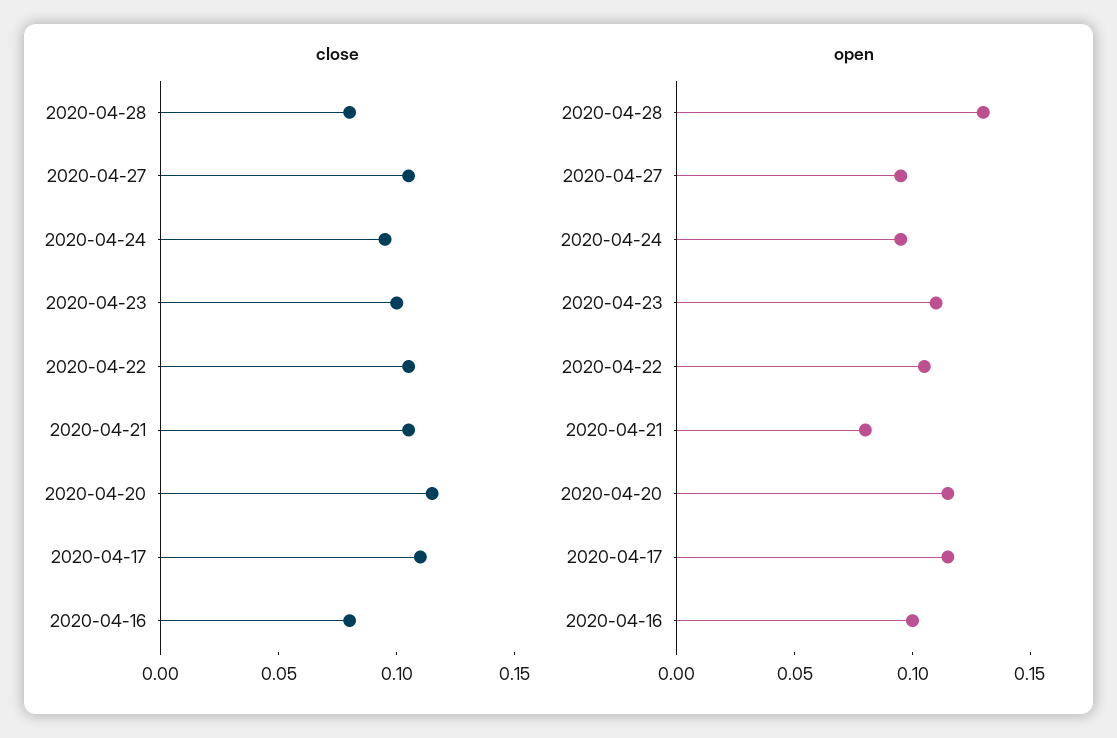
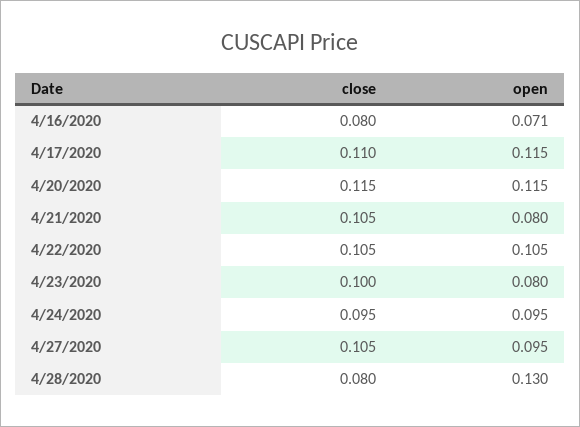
open, 2020-04-23: 0.11 -> 0.08
open, 2020-04-16: 0.1 -> 0.071

